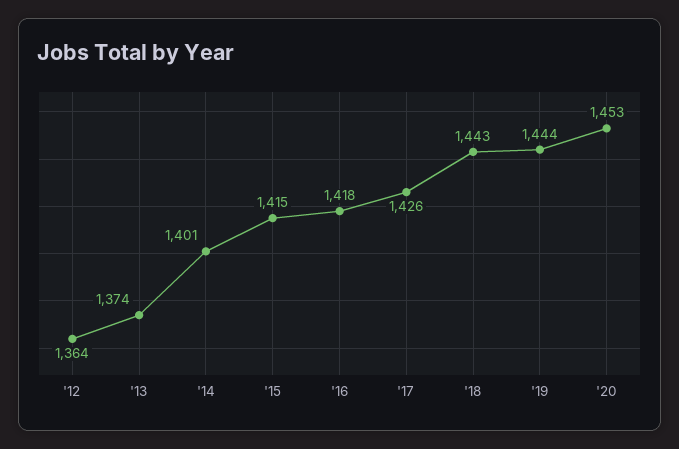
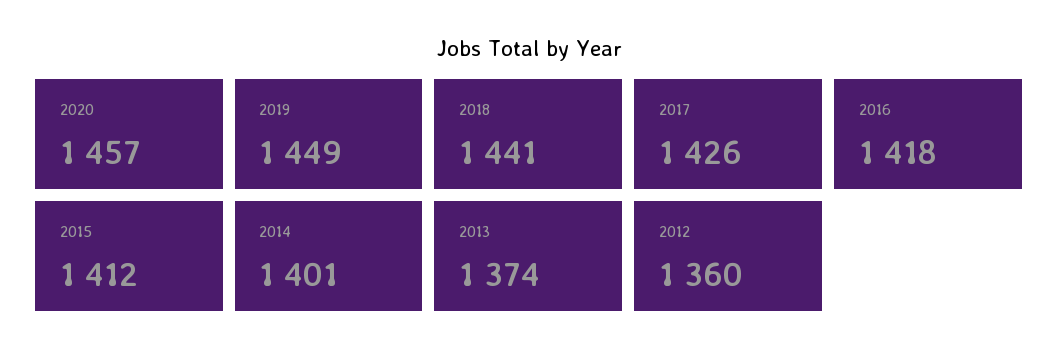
'12: 1364 -> 1360
'15: 1415 -> 1412
'18: 1443 -> 1441
'19: 1444 -> 1449
'20: 1453 -> 1457

